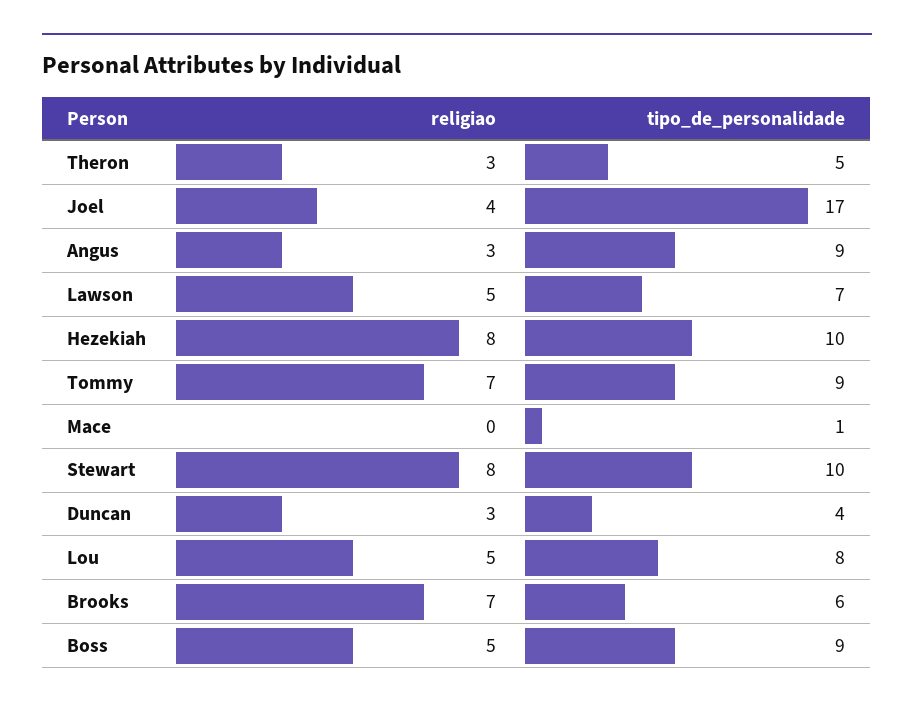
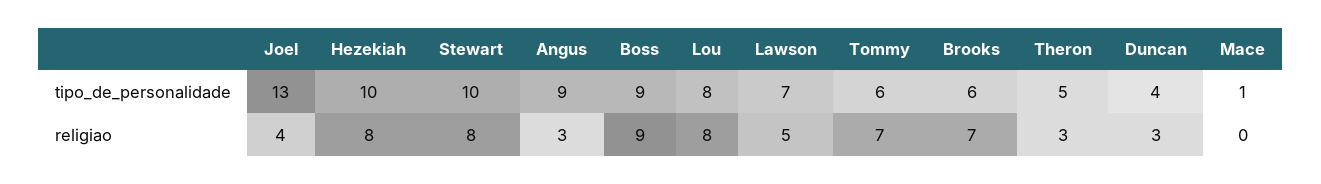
tipo_de_personalidade, Joel: 17 -> 13
tipo_de_personalidade, Tommy: 9 -> 6
religiao, Lou: 5 -> 8
religiao, Boss: 5 -> 9

